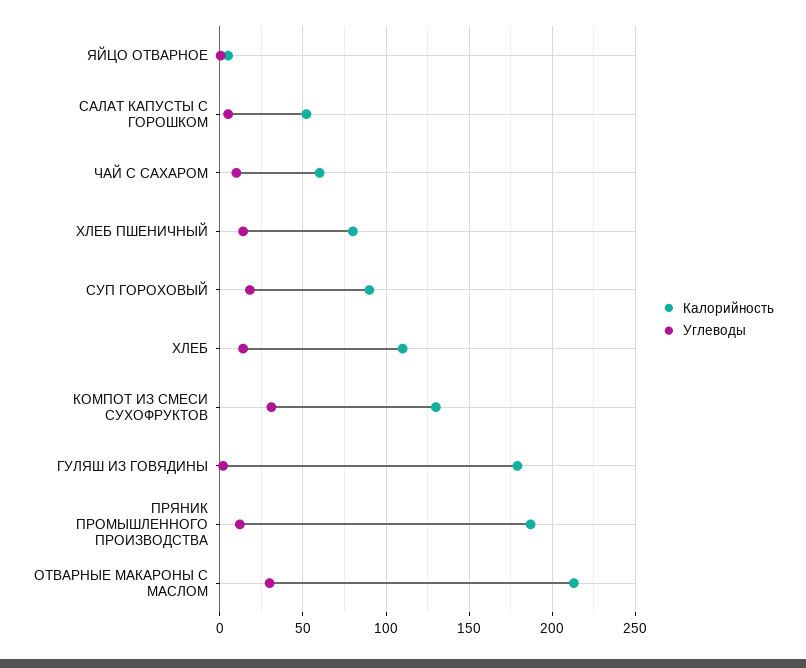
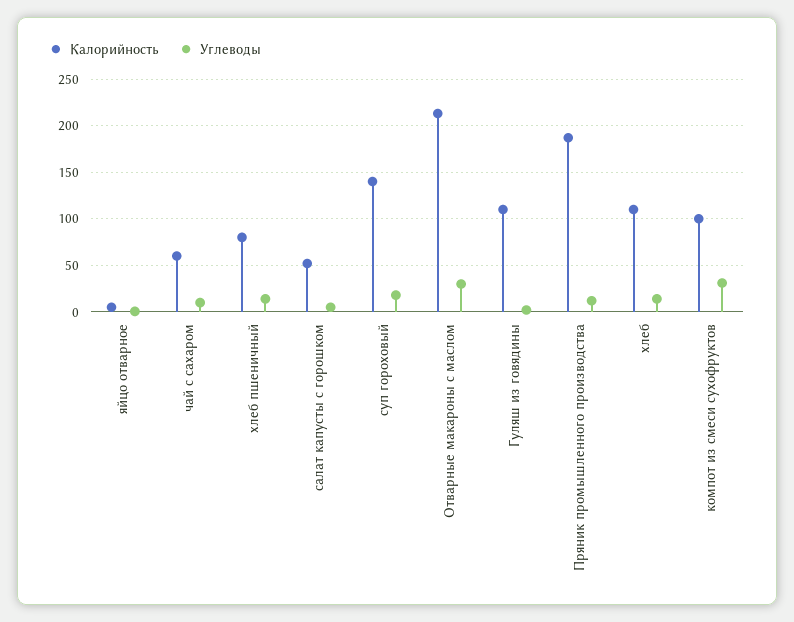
Калорийность, СУП ГОРОХОВЫЙ: 90 -> 140
Калорийность, КОМПОТ ИЗ СМЕСИ СУХОФРУКТОВ: 130 -> 100
Калорийность, ГУЛЯШ ИЗ ГОВЯДИНЫ: 180 -> 110

